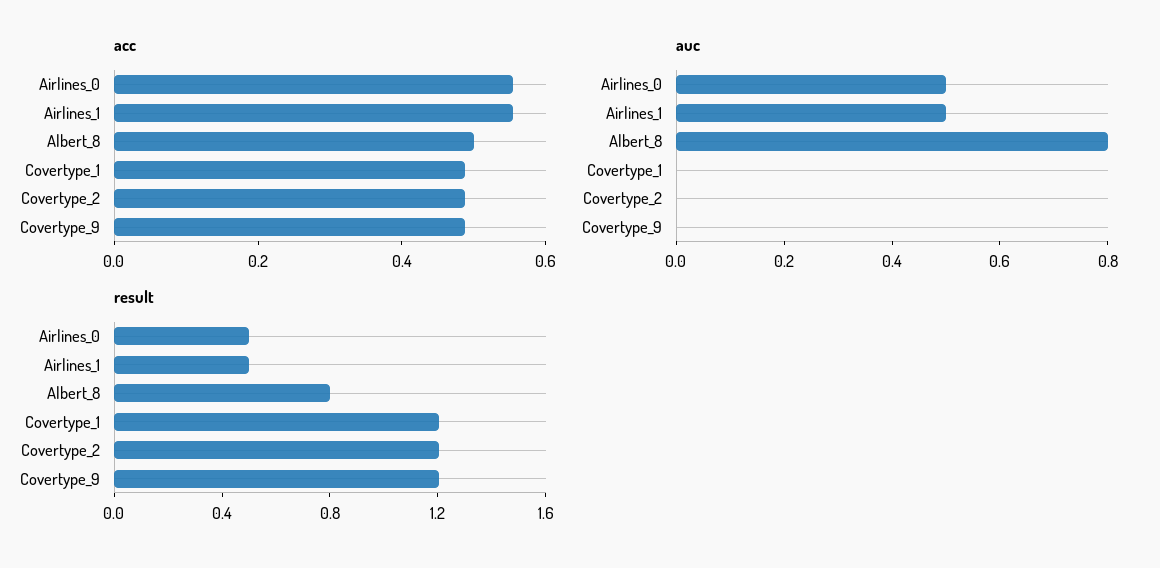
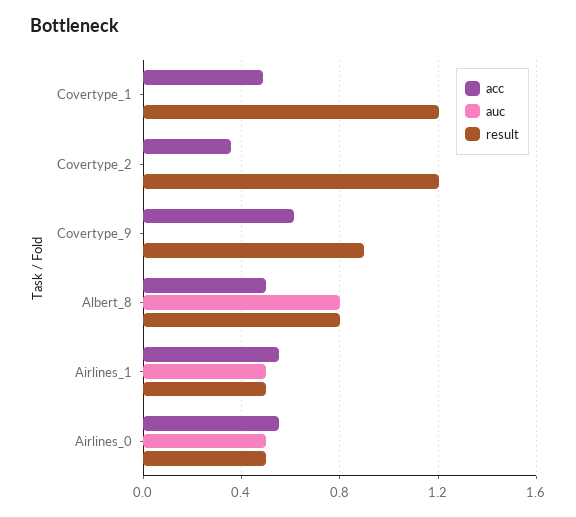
acc, Covertype_2: 0.5 -> 0.35
acc, Covertype_9: 0.5 -> 0.6
result, Covertype_9: 1.2 -> 0.9

